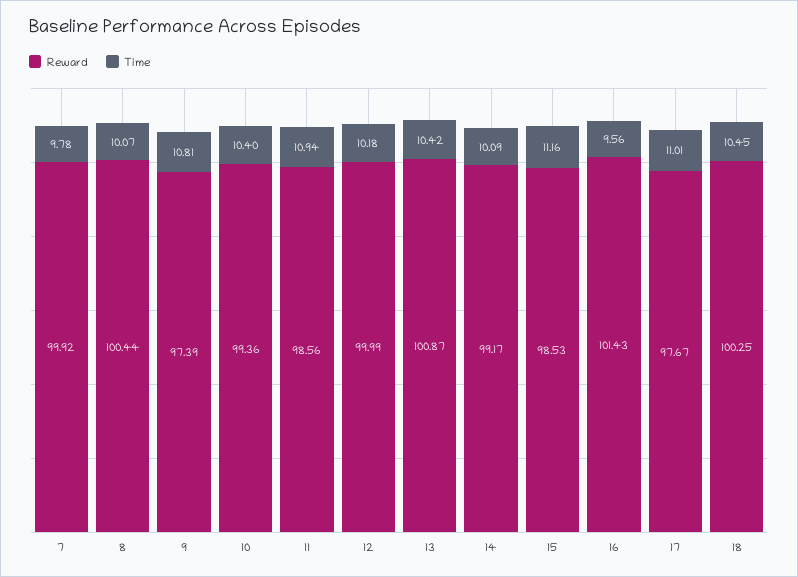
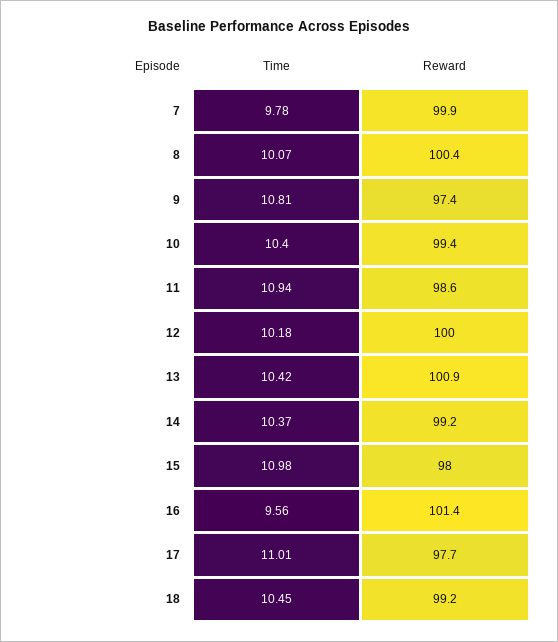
Time, 14: 10.09 -> 10.37
Reward, 15: 98.53 -> 98
Time, 15: 11.16 -> 10.98
Reward, 18: 100.25 -> 99.2

